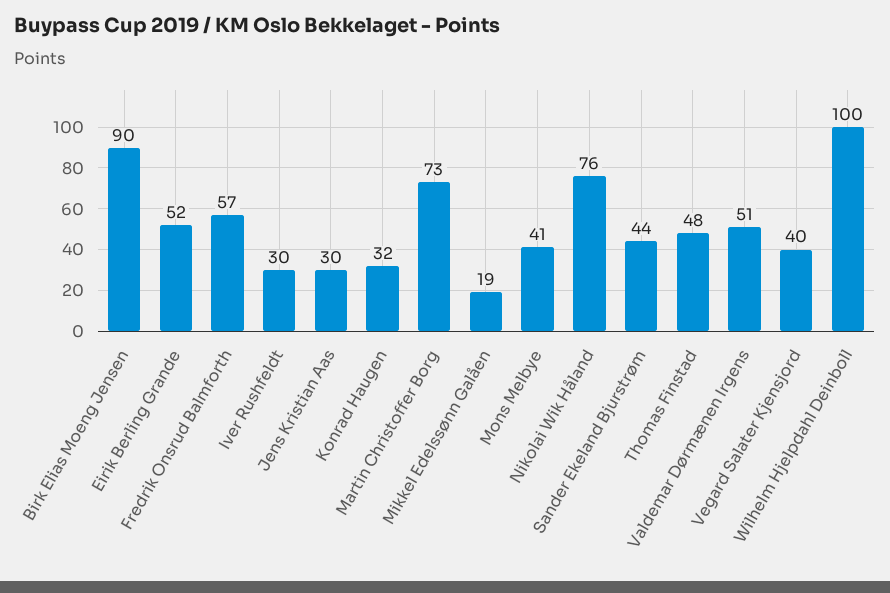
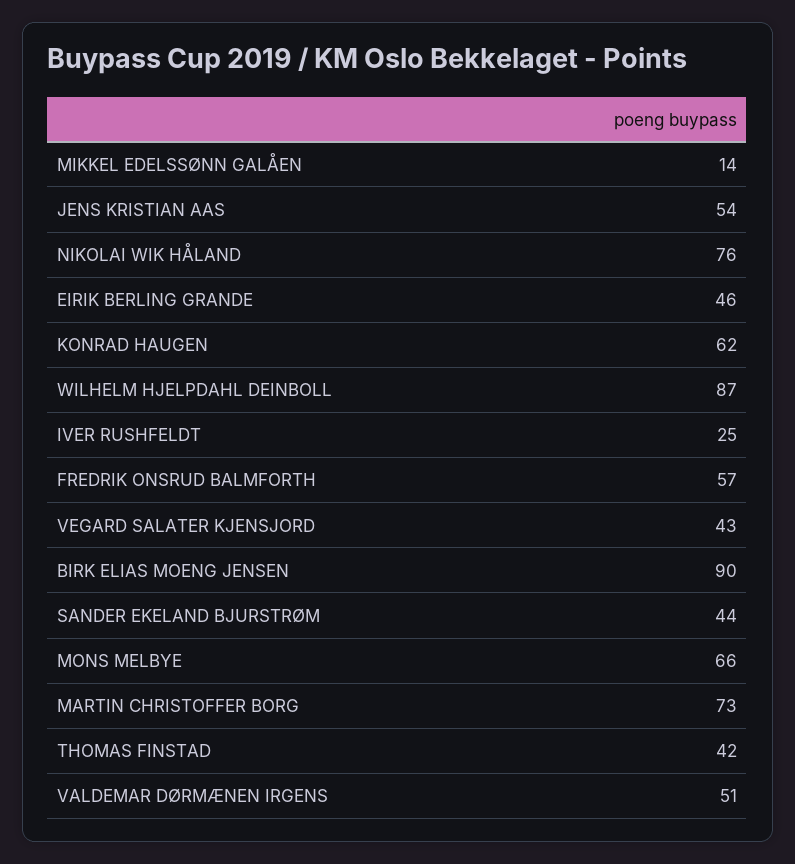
Eirik Berling Grande: 52 -> 46
Iver Rushfeldt: 30 -> 25
Jens Kristian Aas: 30 -> 54
Konrad Haugen: 32 -> 62
Mikkel Edelssønn Galåen: 19 -> 14
Mons Melbye: 41 -> 66
Thomas Finstad: 48 -> 42
Vegard Salater Kjensjord: 40 -> 43
Wilhelm Hjelpdahl Deinboll: 100 -> 87

